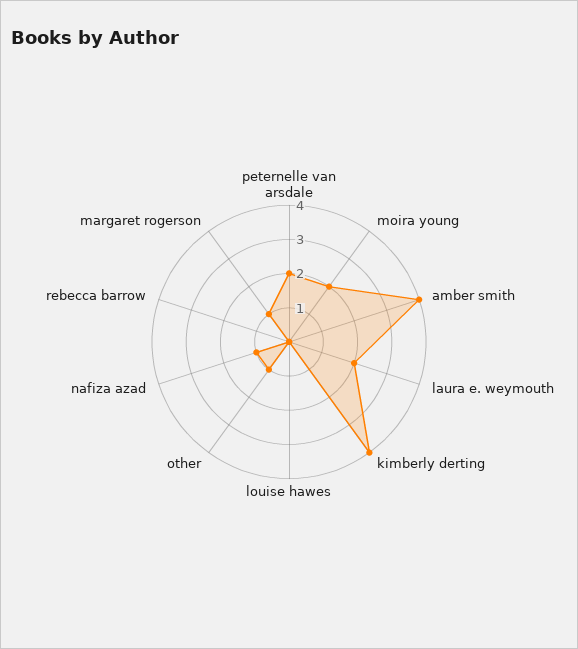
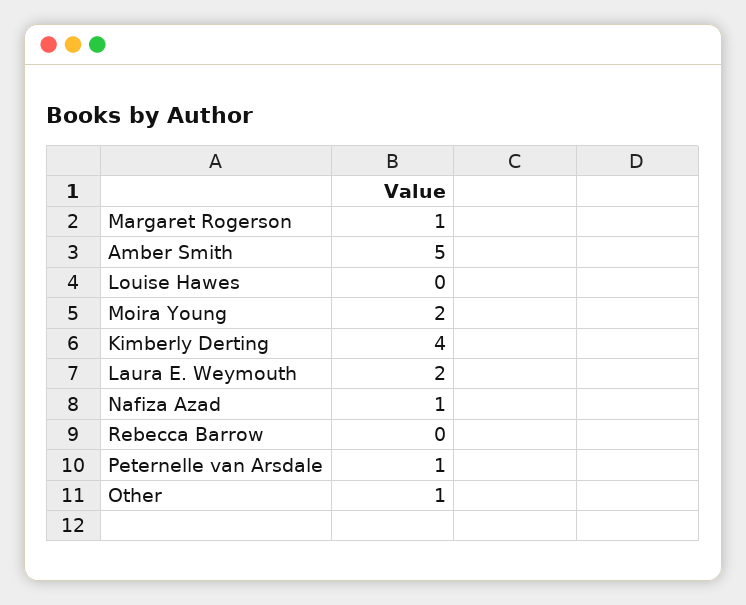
peternelle van arsdale: 2 -> 1
amber smith: 4 -> 5

